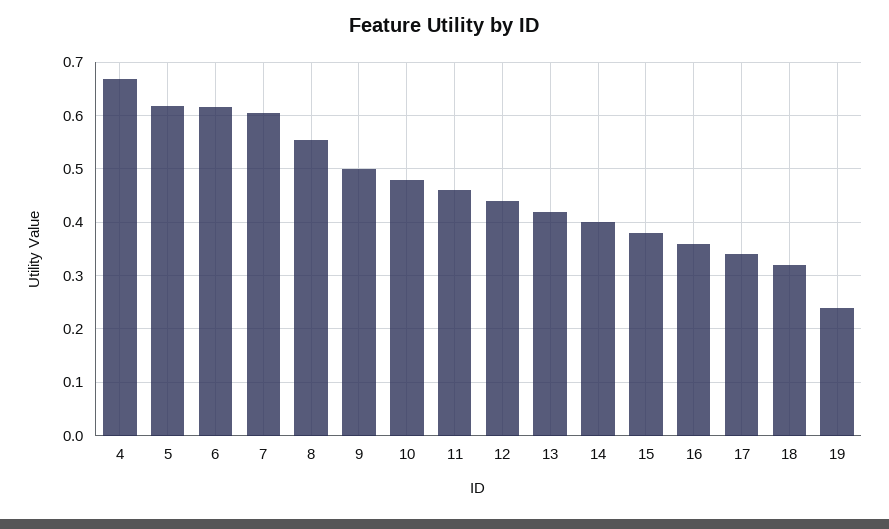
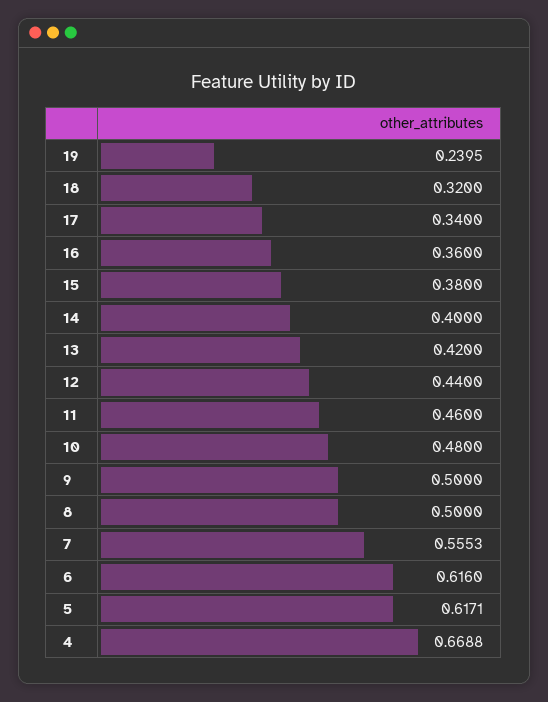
7: 0.6 -> 0.5553
8: 0.56 -> 0.5

